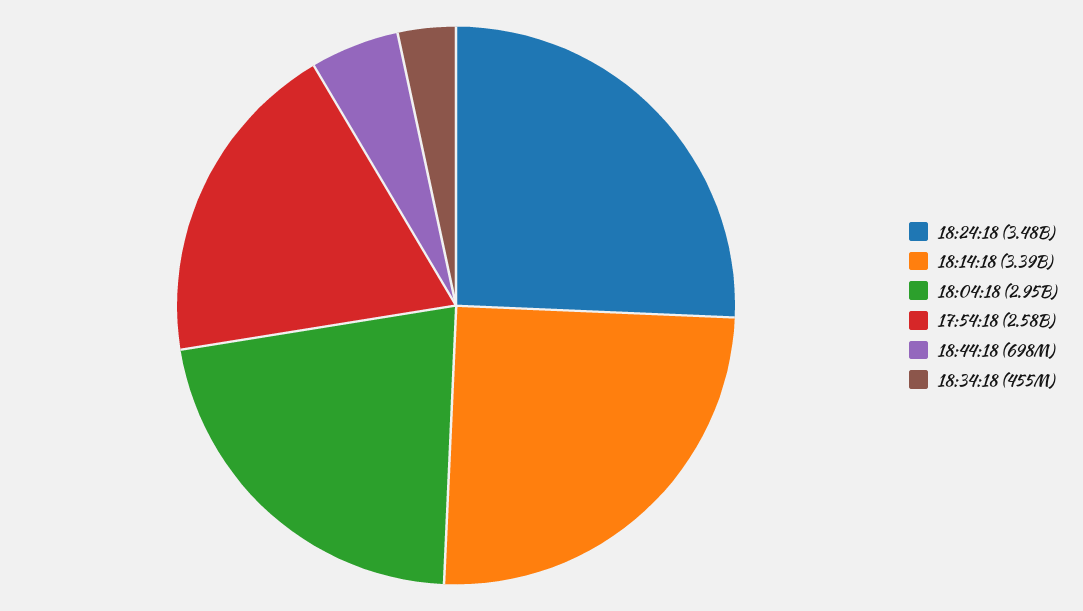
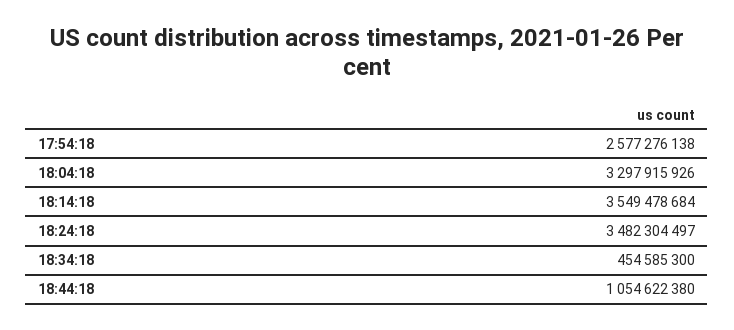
18:14:18: 3390000000 -> 3549478684
18:04:18: 2950000000 -> 3297915926
18:44:18: 698000000 -> 1054622380

